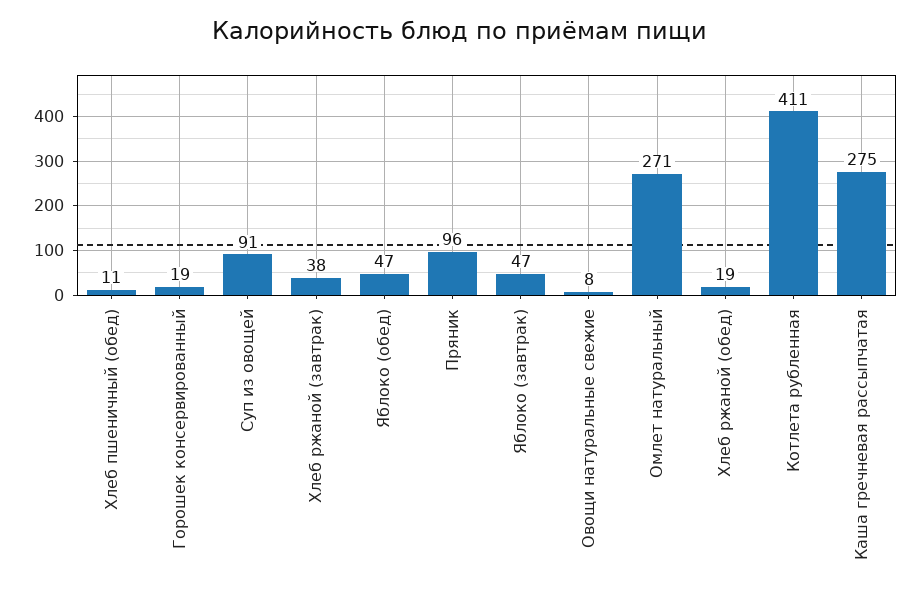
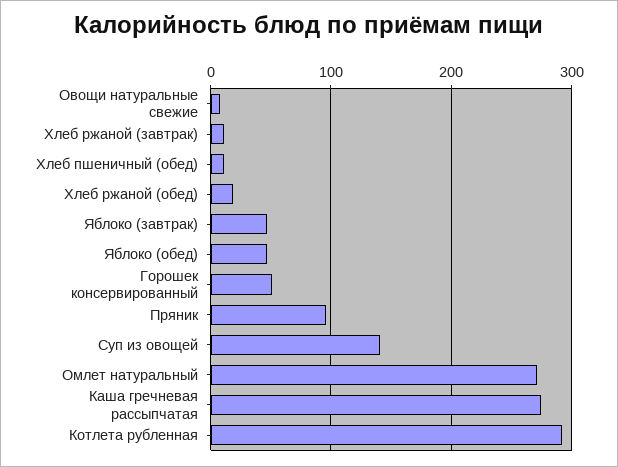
Горошек консервированный: 19 -> 50
Суп из овощей: 91 -> 140
Хлеб ржаной (завтрак): 38 -> 10
Котлета рубленная: 411 -> 290

